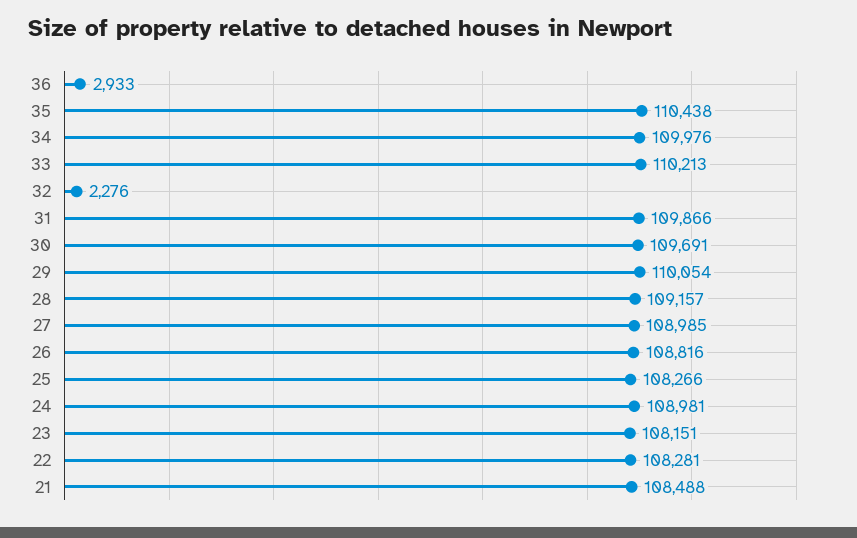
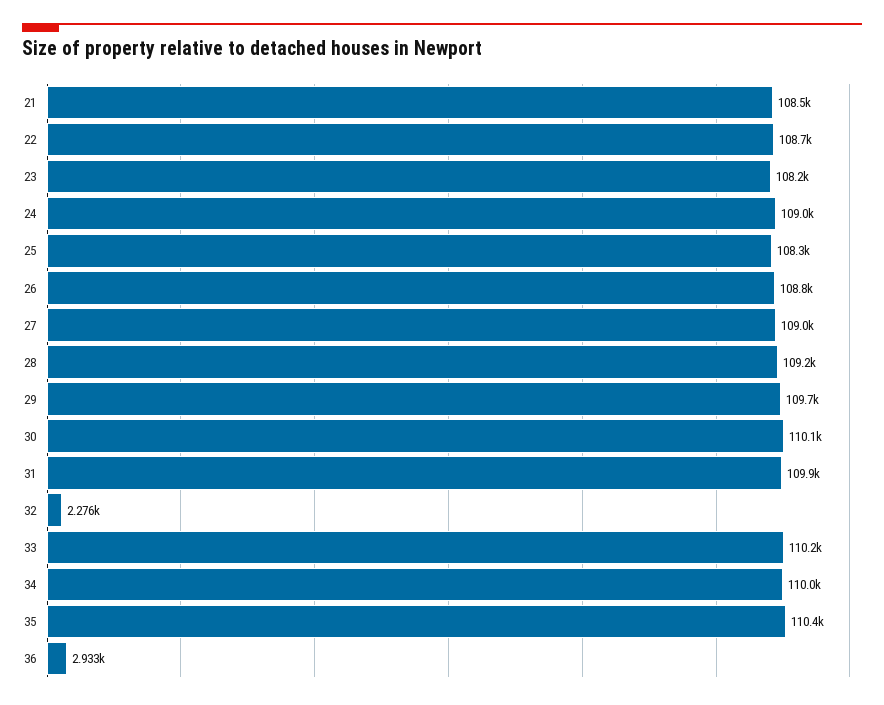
30: 109691 -> 110100
29: 110054 -> 109700
22: 108281 -> 108700

